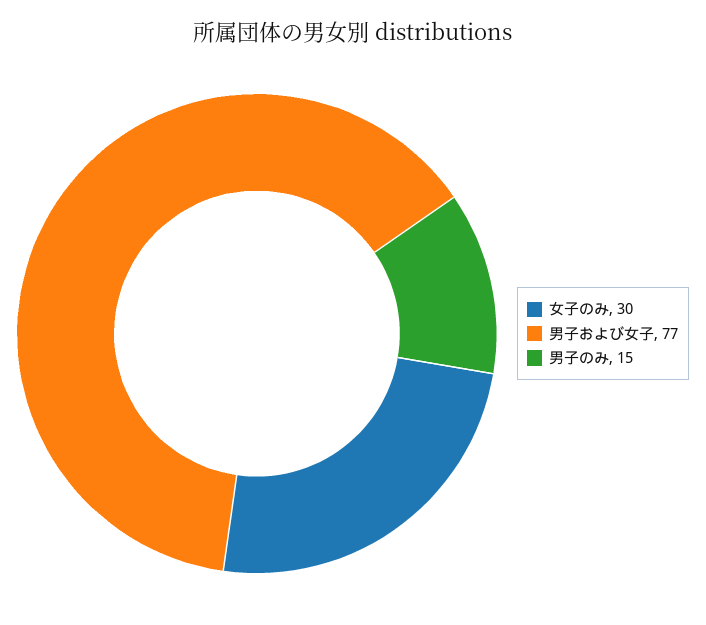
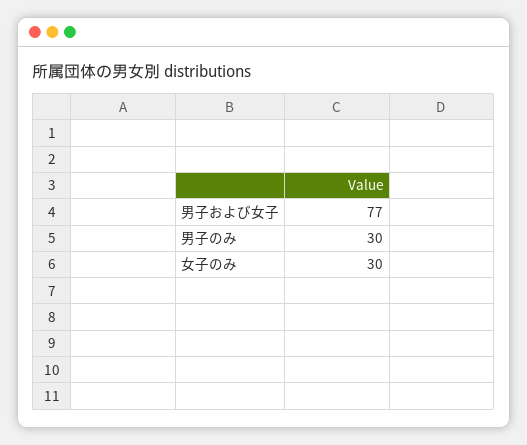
男子のみ: 15 -> 30

